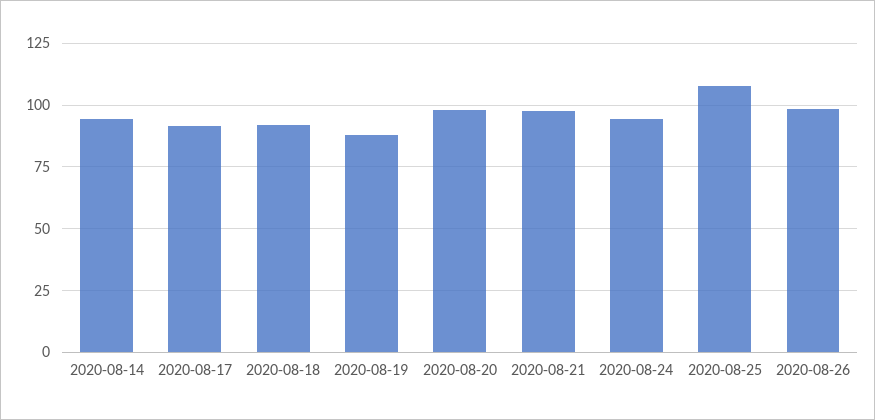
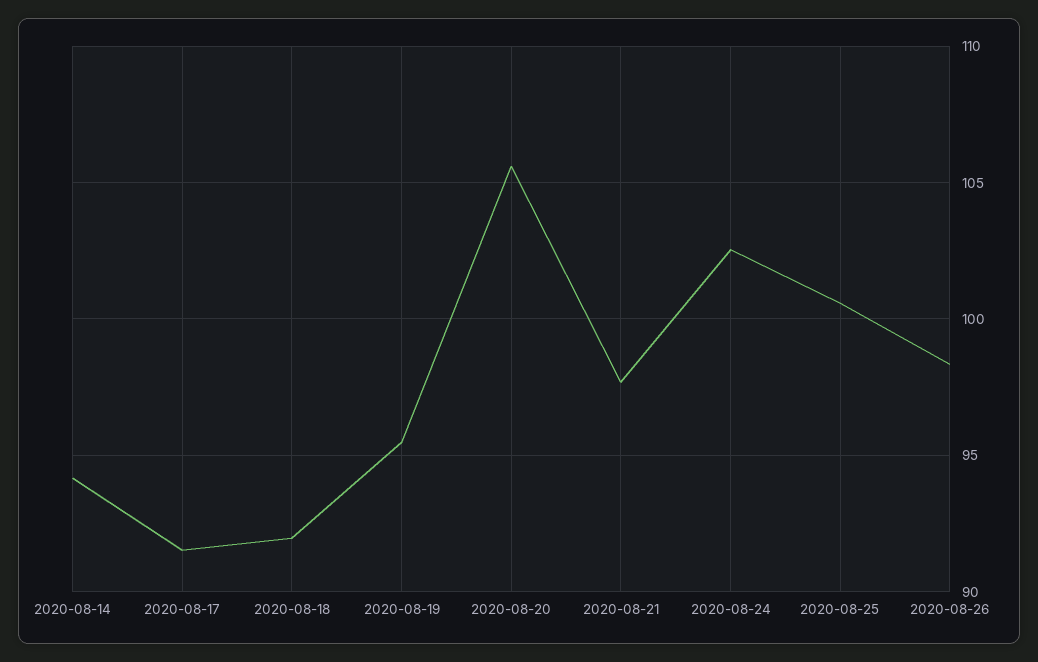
2020-08-19: 87.5 -> 95.5
2020-08-20: 97.5 -> 105.5
2020-08-24: 95 -> 102.5
2020-08-25: 107.5 -> 100.5

